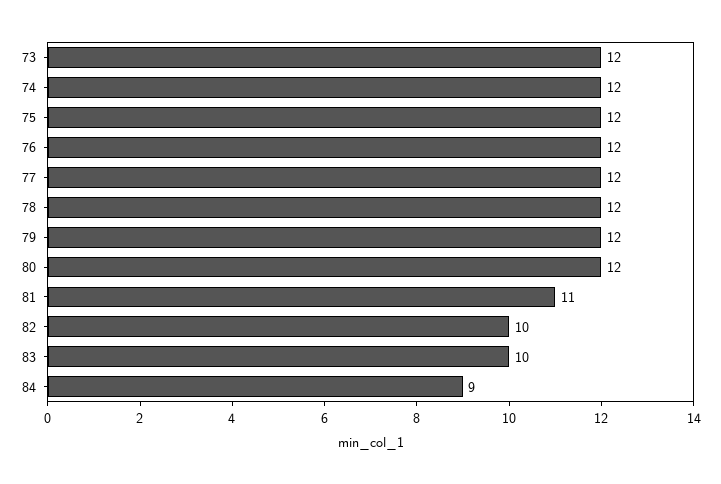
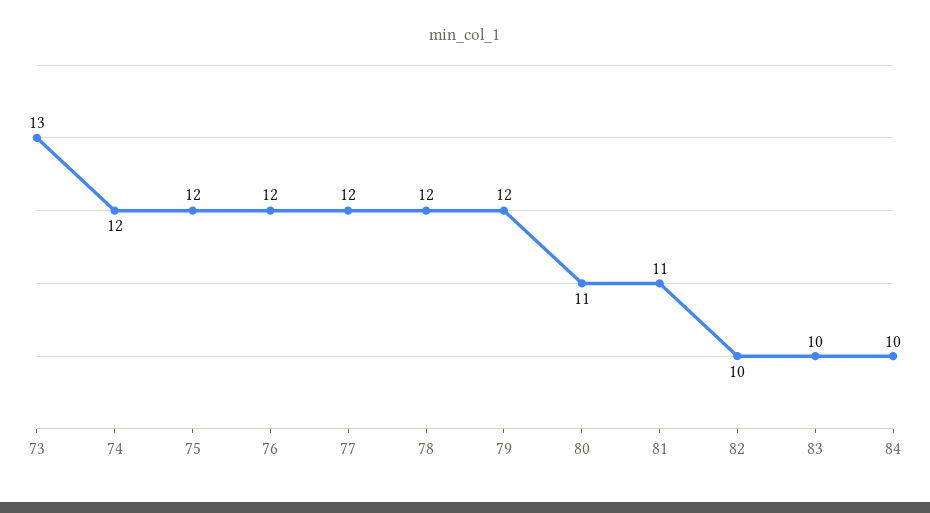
73: 12 -> 13
80: 12 -> 11
84: 9 -> 10

